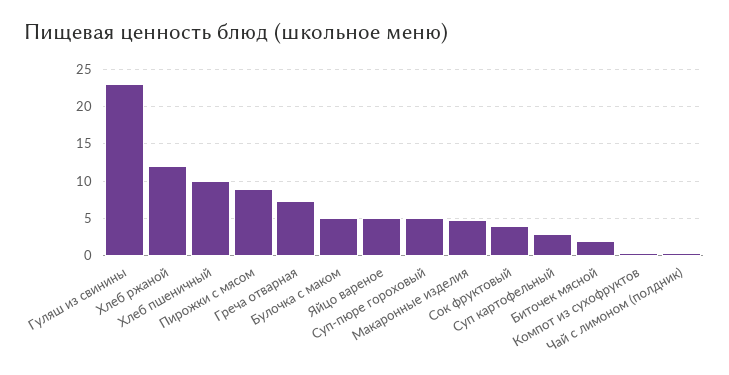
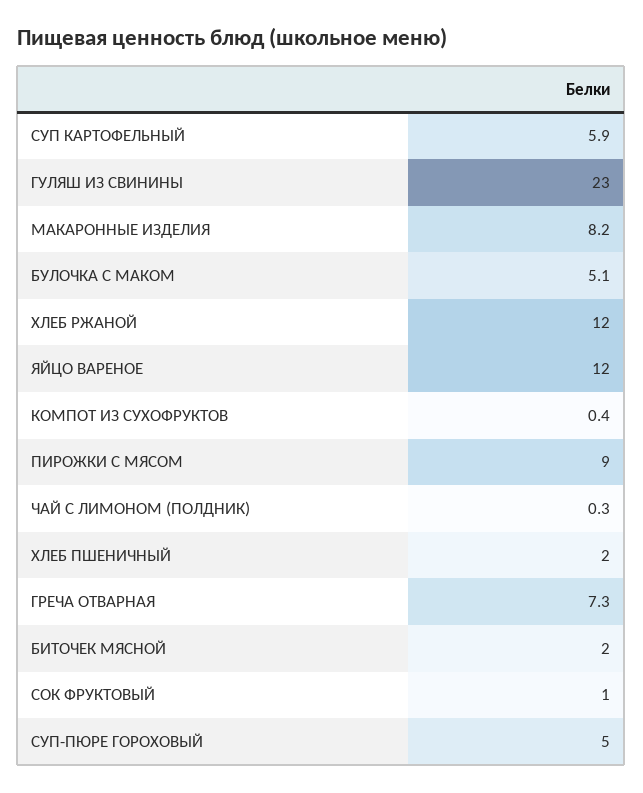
Хлеб пшеничный: 10 -> 2
Яйцо вареное: 5 -> 12
Макаронные изделия: 5 -> 8.2
Сок фруктовый: 4 -> 1
Суп картофельный: 3 -> 5.9

